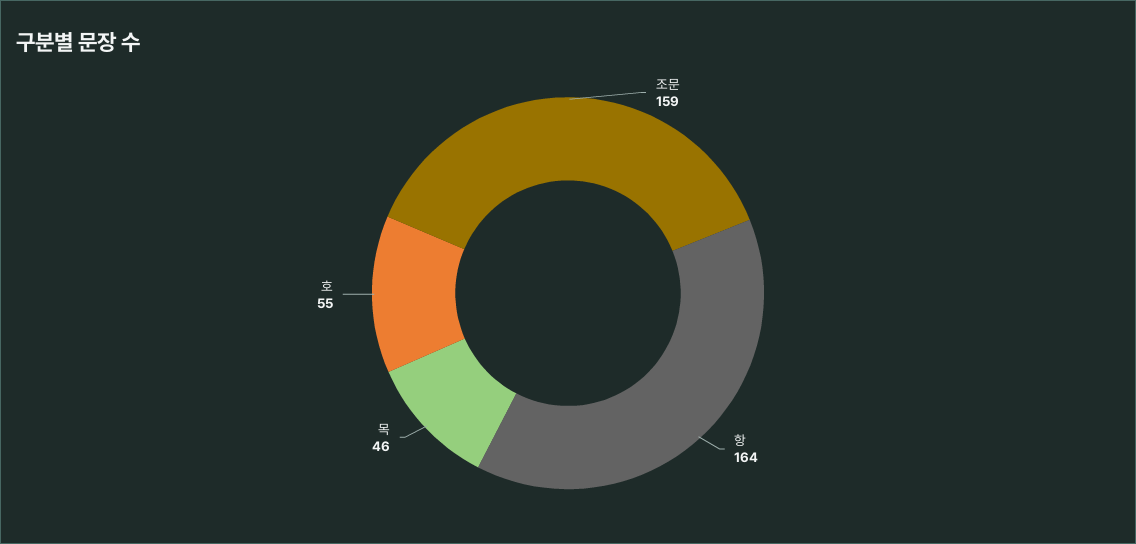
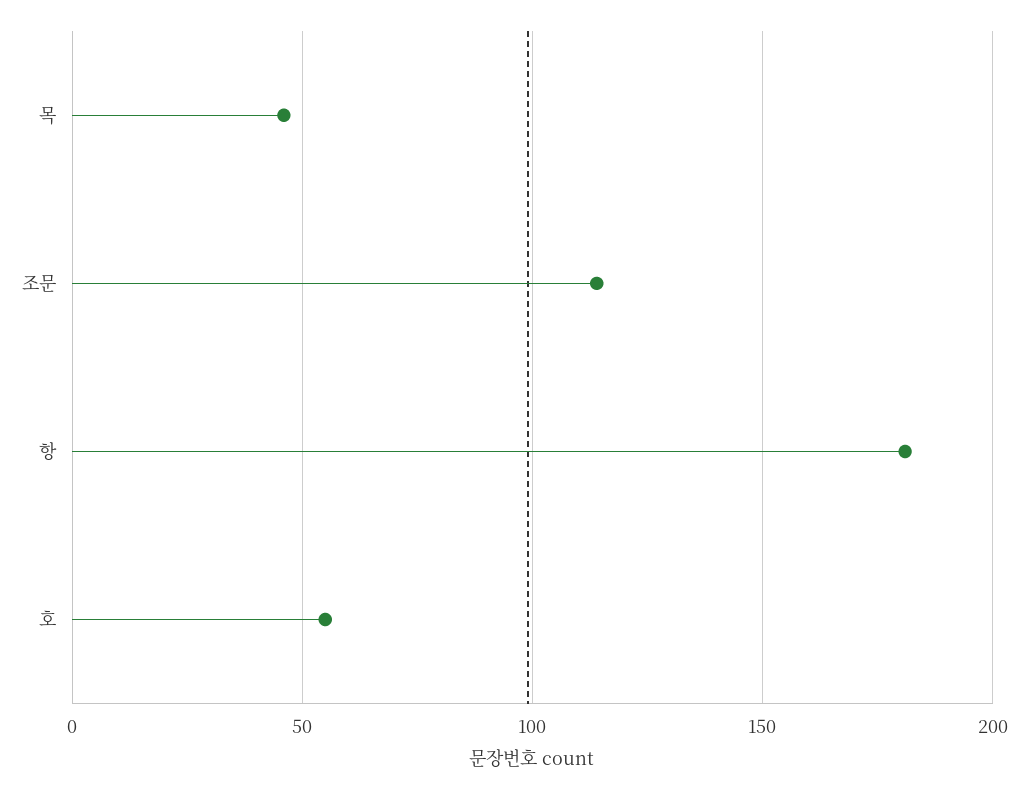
조문: 159 -> 115
항: 164 -> 180

